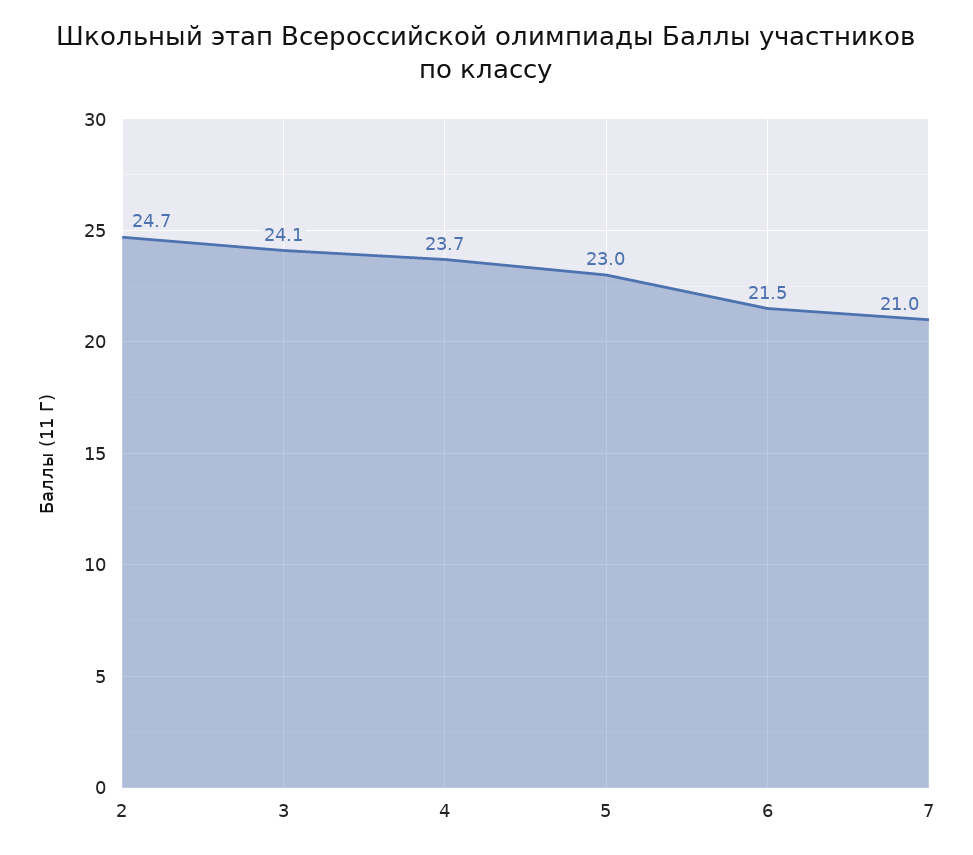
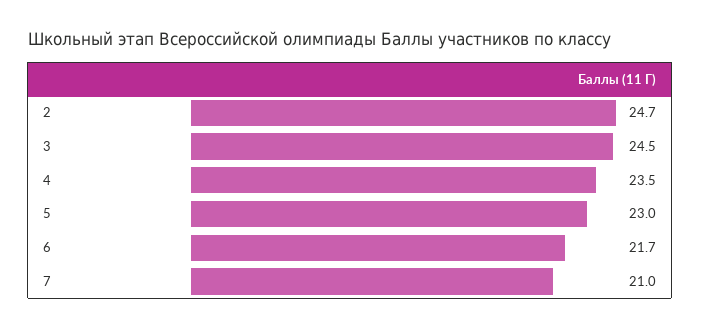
3: 24.1 -> 24.5
4: 23.7 -> 23.5
6: 21.5 -> 21.7

